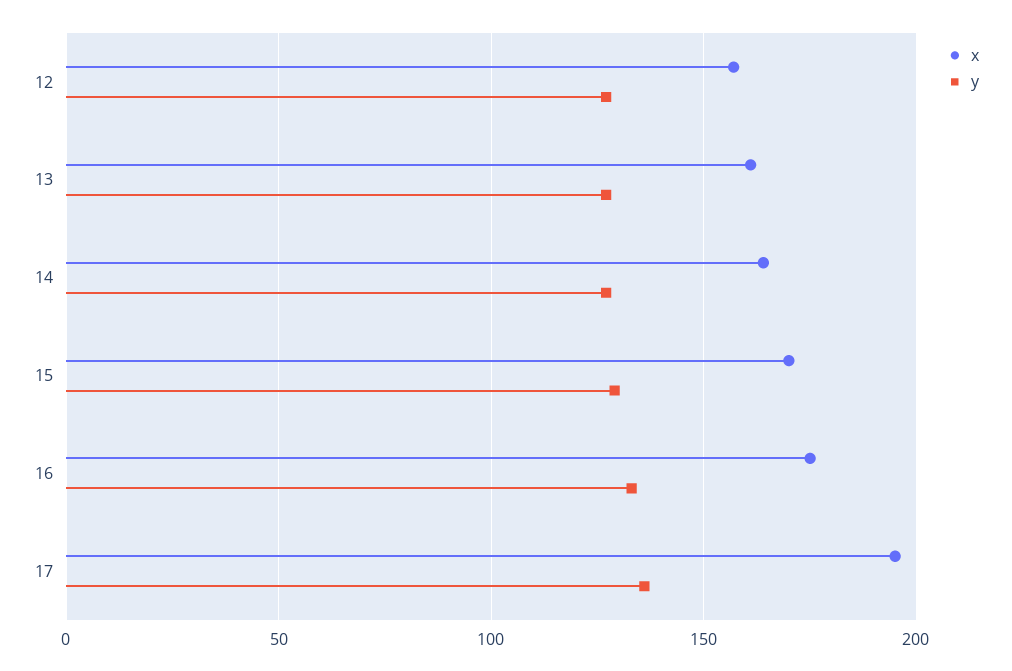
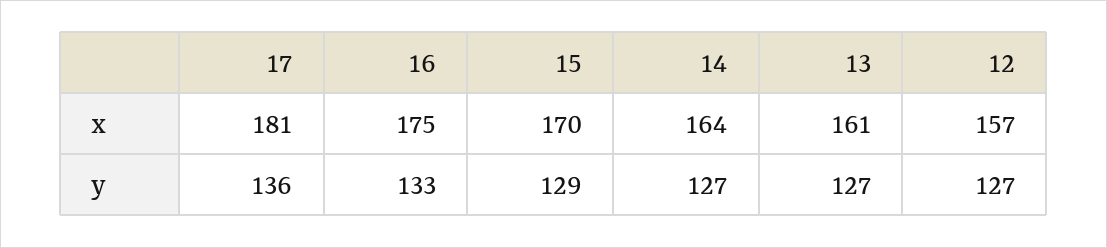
x, 17: 195 -> 181

